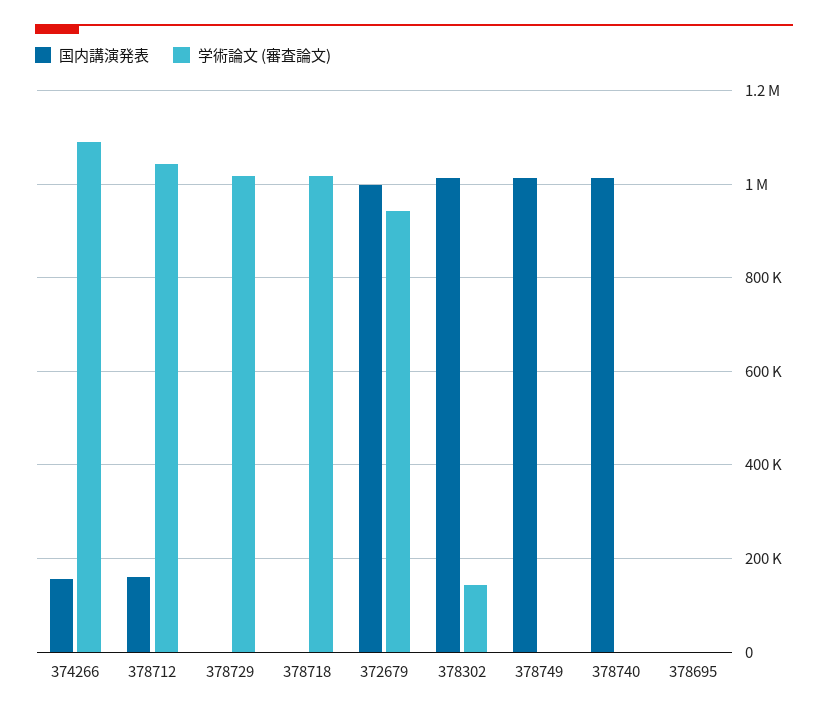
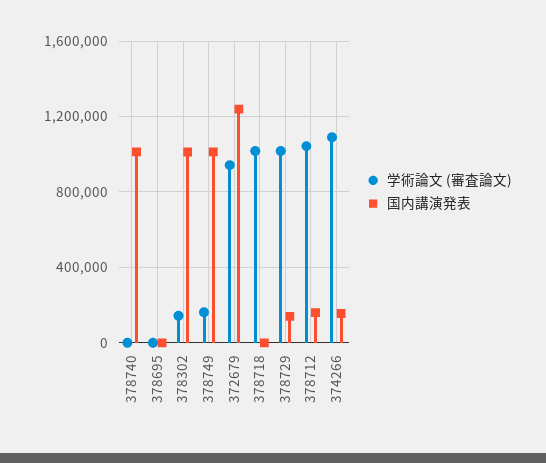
国内講演発表, 378729: 0 -> 150000
国内講演発表, 372679: 1000000 -> 1250000
学術論文 (審査論文), 378749: 0 -> 150000

